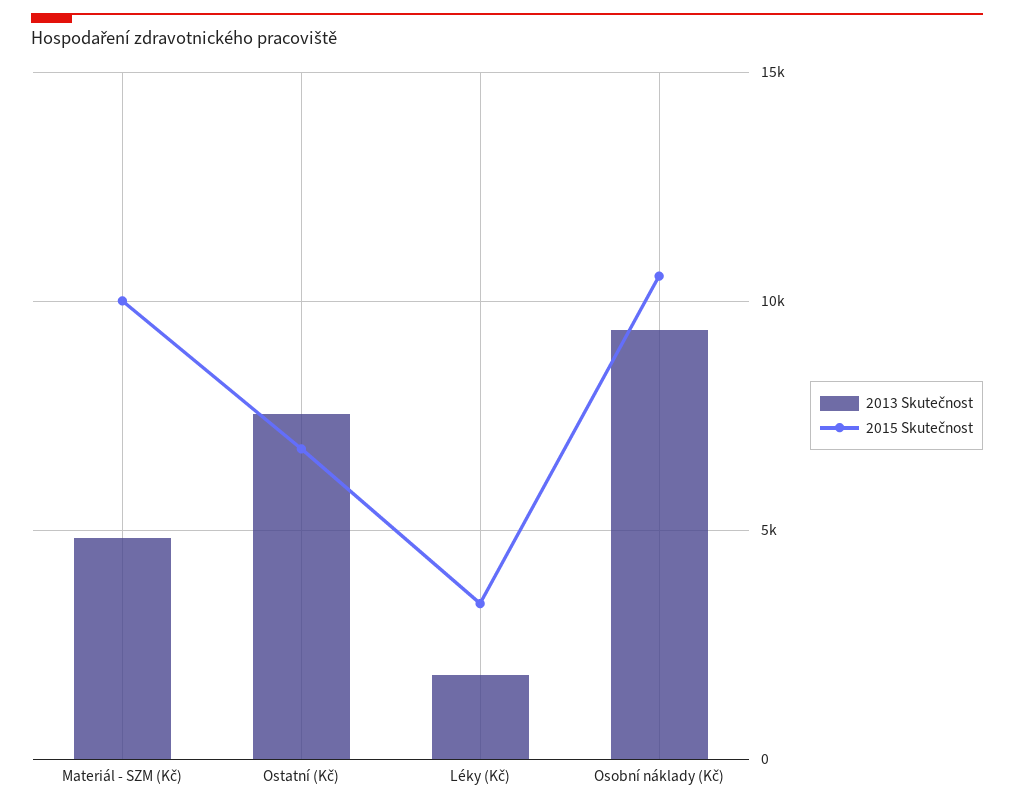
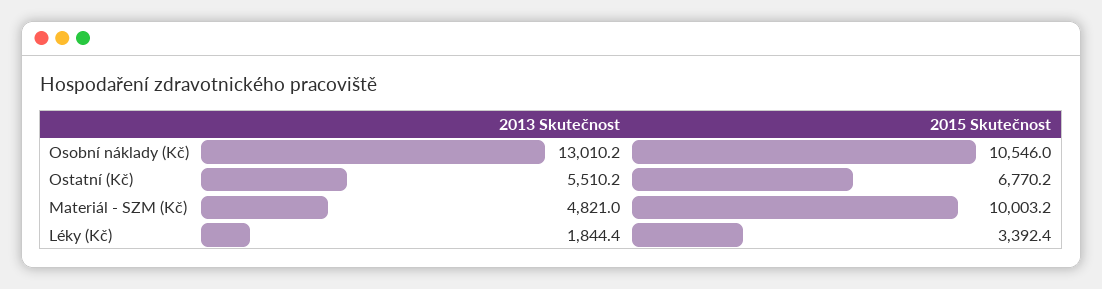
2013 Skutečnost, Ostatní (Kč): 7500 -> 5510.2
2013 Skutečnost, Osobní náklady (Kč): 9500 -> 13010.2

